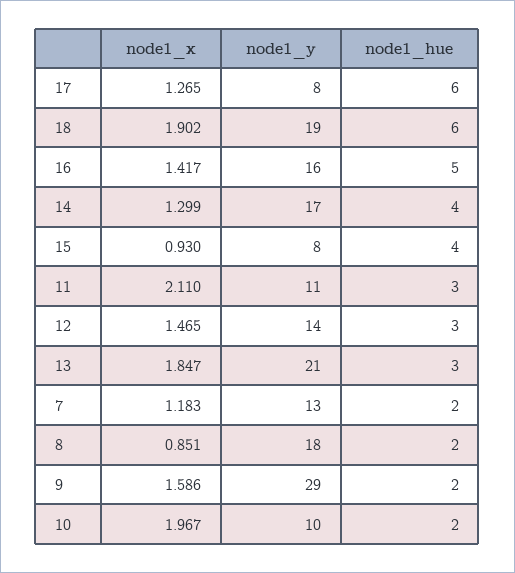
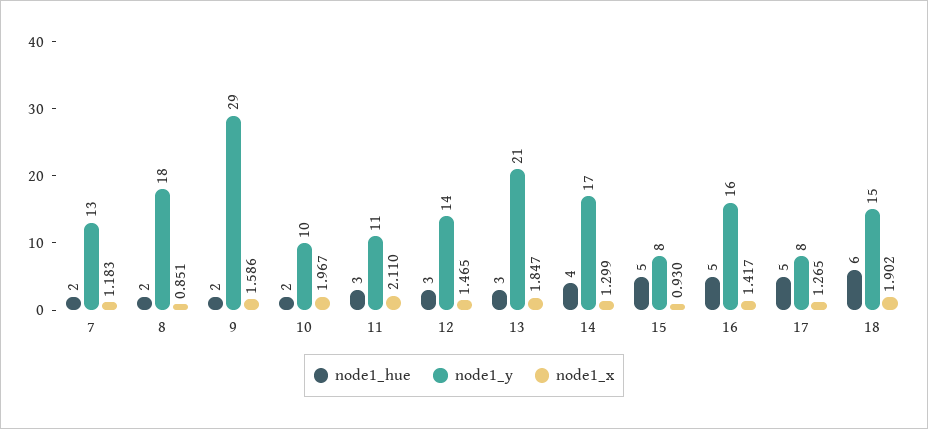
node1_hue, 17: 6 -> 5
node1_y, 18: 19 -> 15
node1_hue, 15: 4 -> 5

